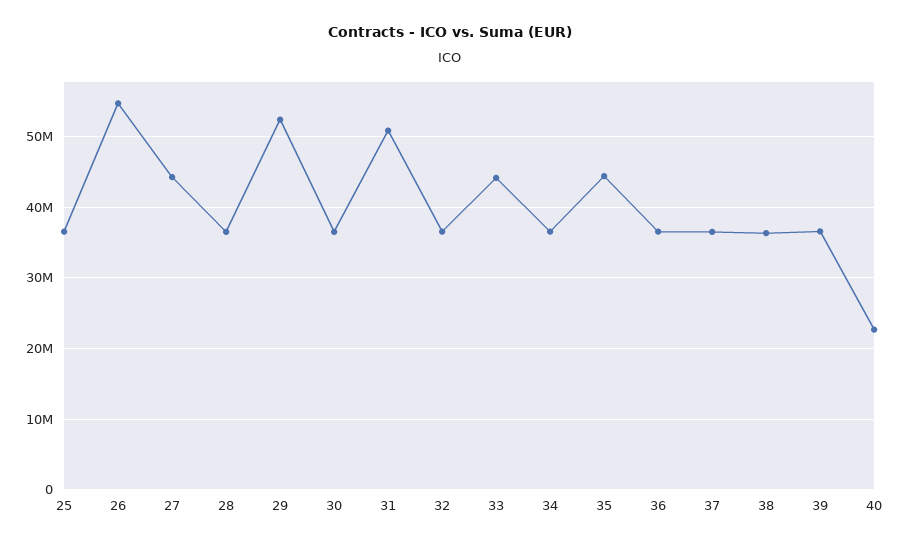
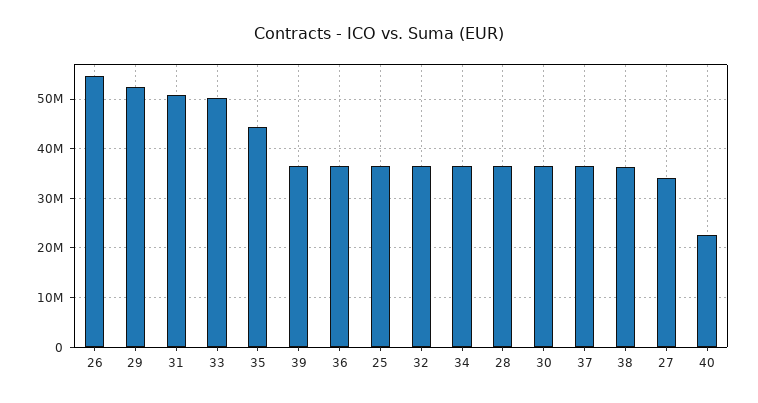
27: 44000000 -> 34000000
33: 44000000 -> 50000000

